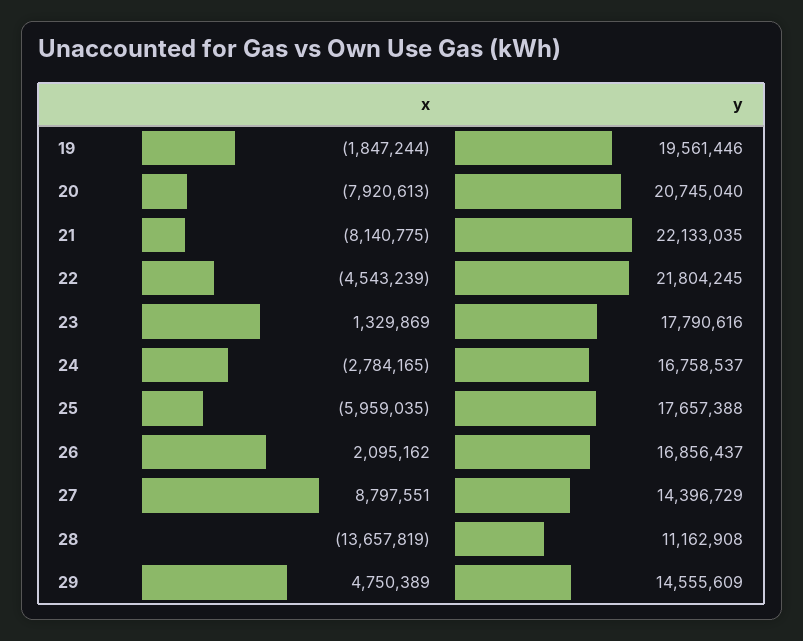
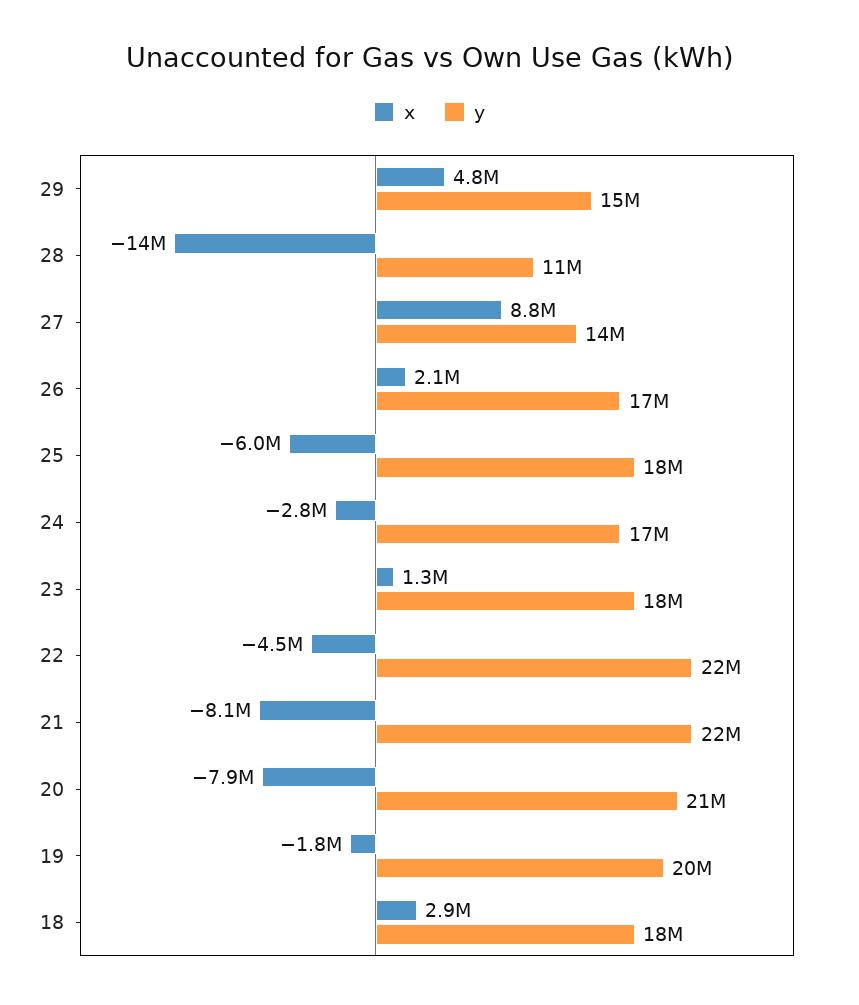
x, 18: none -> 2900000
y, 18: none -> 18000000

